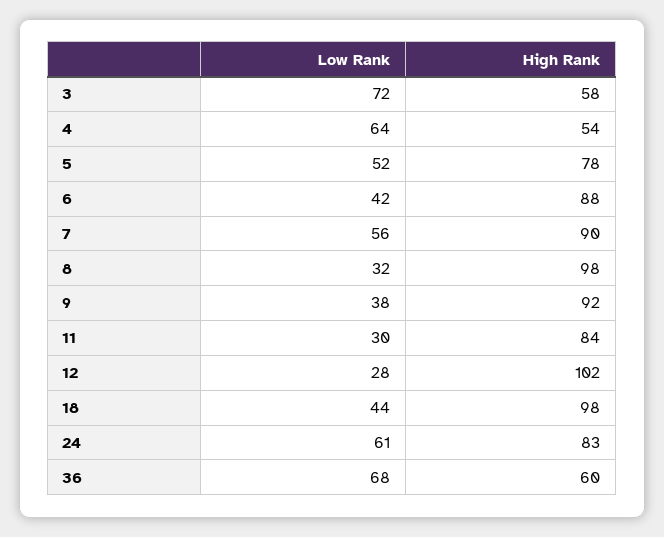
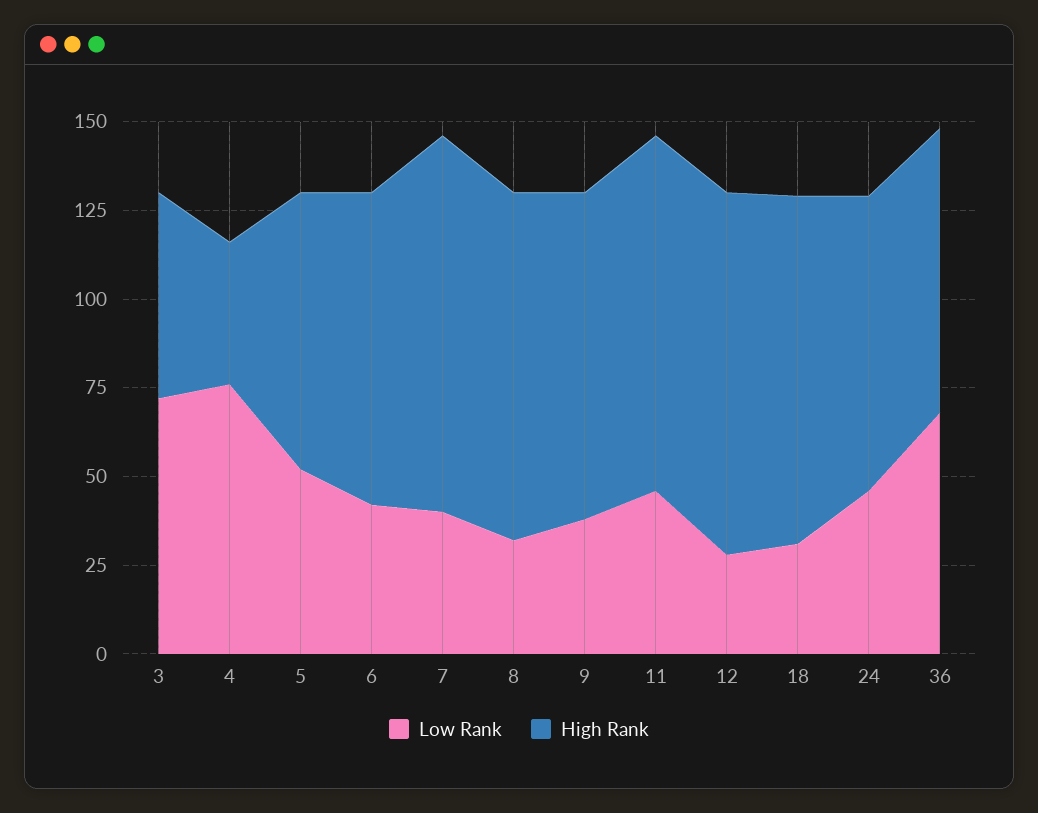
Low Rank, 4: 64 -> 75
High Rank, 4: 54 -> 40
Low Rank, 7: 56 -> 40
High Rank, 7: 90 -> 105
Low Rank, 11: 30 -> 45
High Rank, 11: 84 -> 100
Low Rank, 18: 44 -> 30
Low Rank, 24: 61 -> 45
High Rank, 36: 60 -> 80

